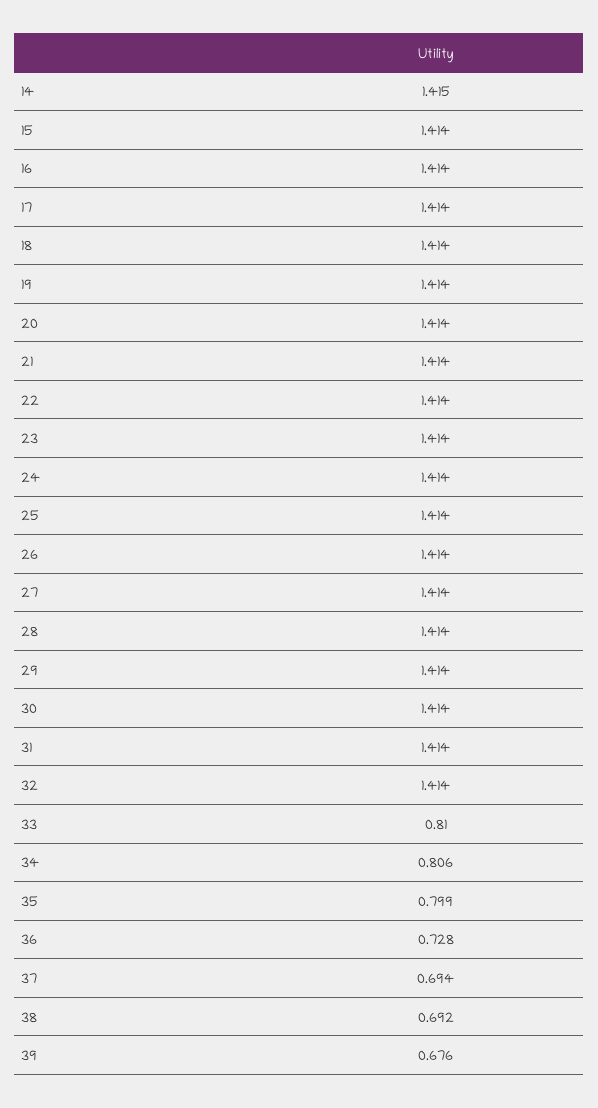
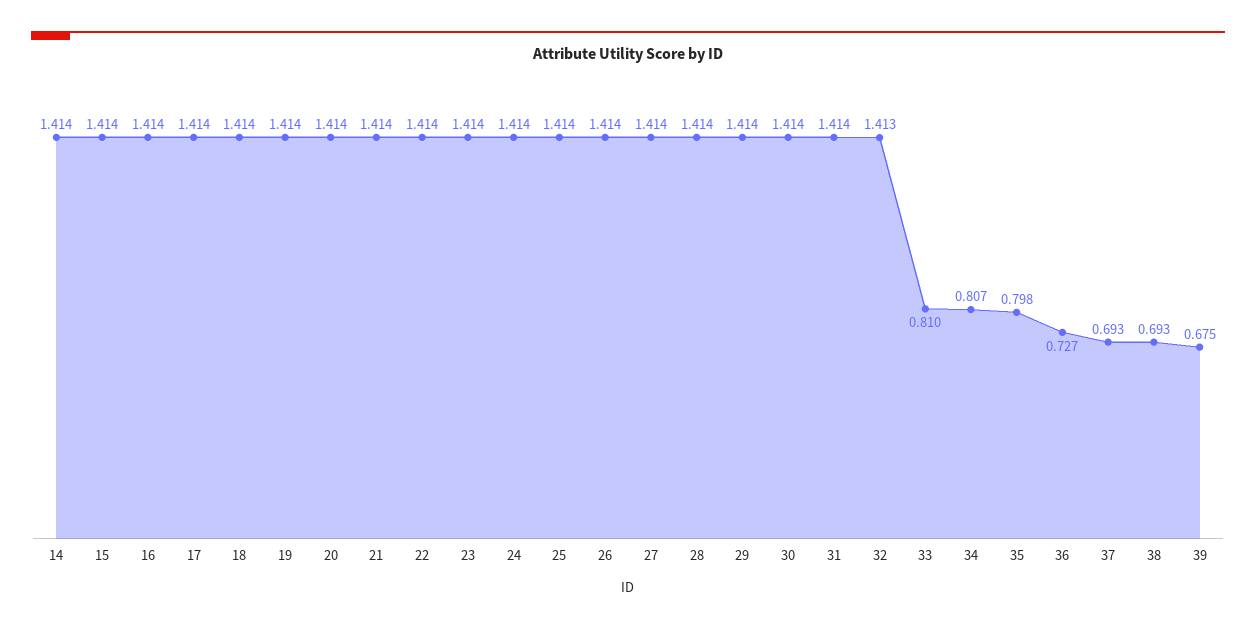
14: 1.415 -> 1.414
32: 1.414 -> 1.413
34: 0.806 -> 0.807
35: 0.799 -> 0.798
36: 0.728 -> 0.727
37: 0.694 -> 0.693
38: 0.692 -> 0.693
39: 0.676 -> 0.675

